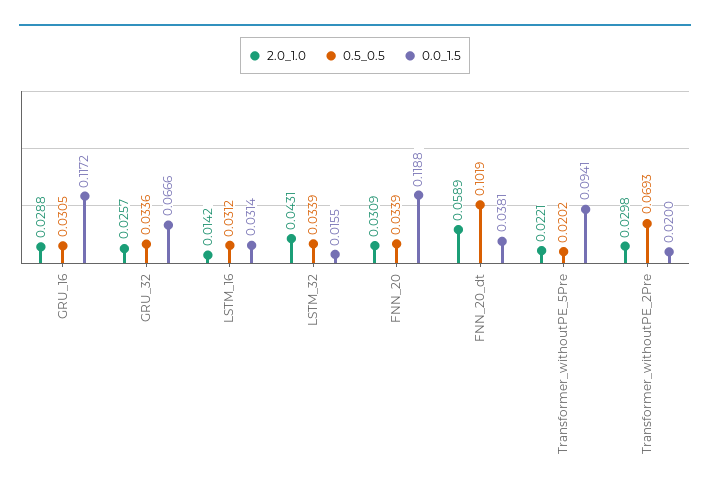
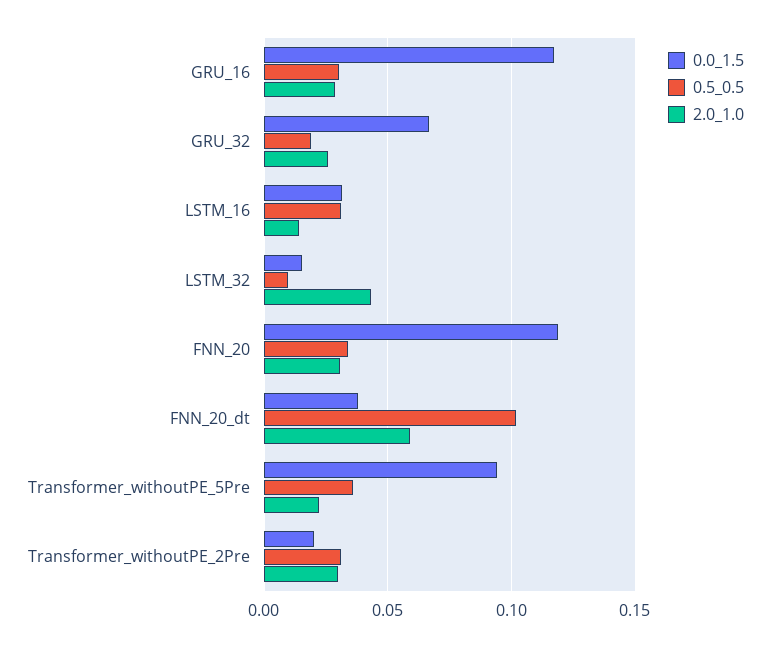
0.5_0.5, GRU_32: 0.0336 -> 0.02
0.5_0.5, LSTM_32: 0.0339 -> 0.01
0.5_0.5, Transformer_withoutPE_5Pre: 0.0202 -> 0.035
0.5_0.5, Transformer_withoutPE_2Pre: 0.0693 -> 0.03

